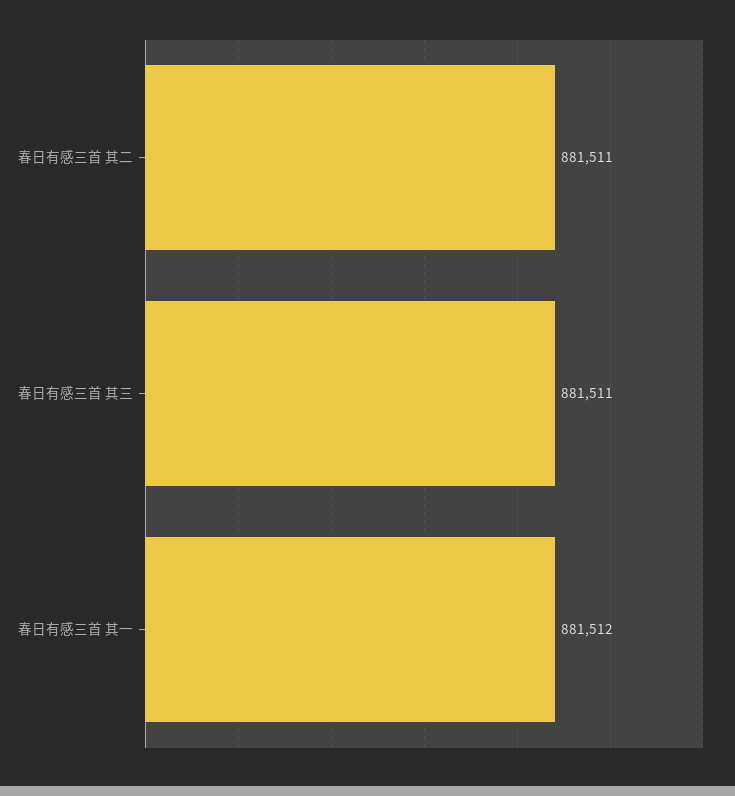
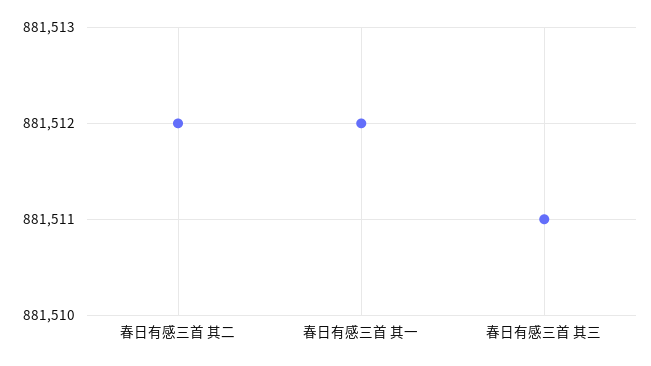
春日有感三首 其二: 881511 -> 881512

